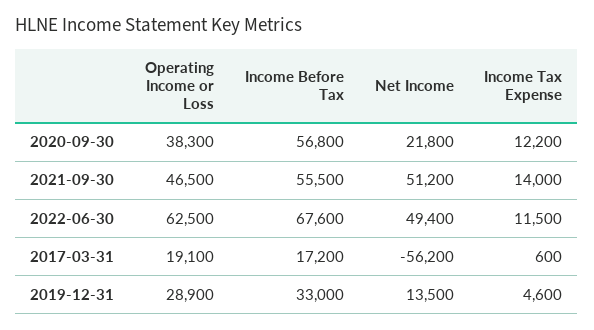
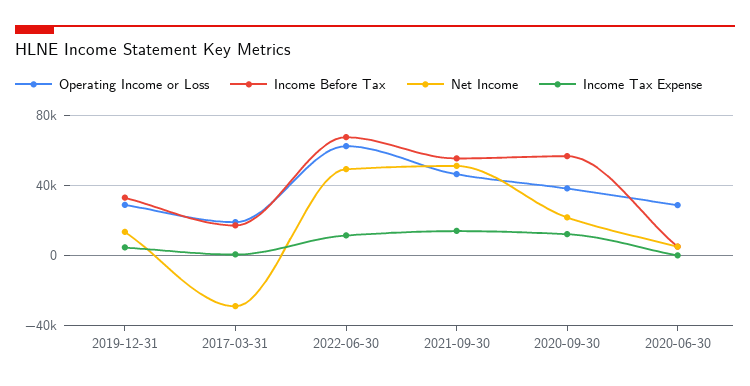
Net Income, 2017-03-31: -56200 -> -30000
Operating Income or Loss, 2020-06-30: none -> 30000
Income Before Tax, 2020-06-30: none -> 5000
Net Income, 2020-06-30: none -> 5000
Income Tax Expense, 2020-06-30: none -> 0

